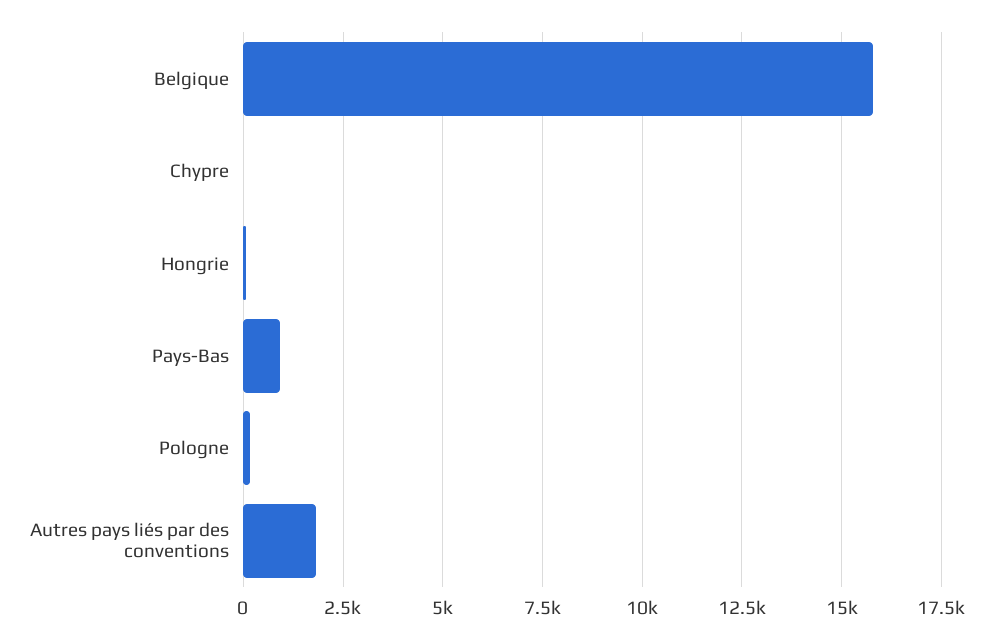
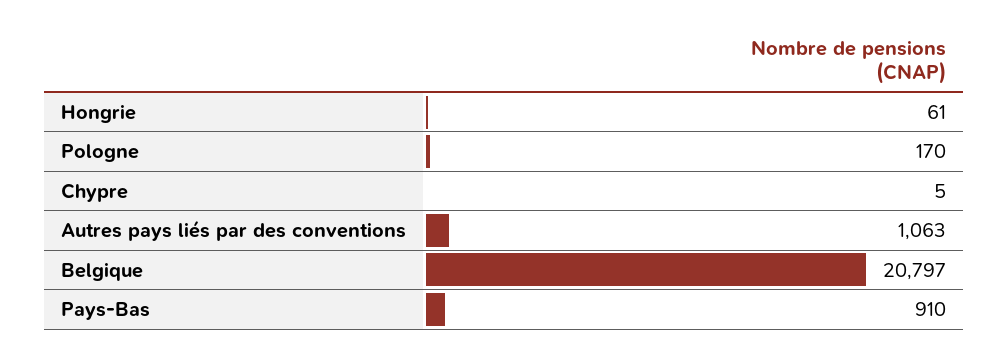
Belgique: 15750 -> 20797
Autres pays liés par des conventions: 1750 -> 1063

